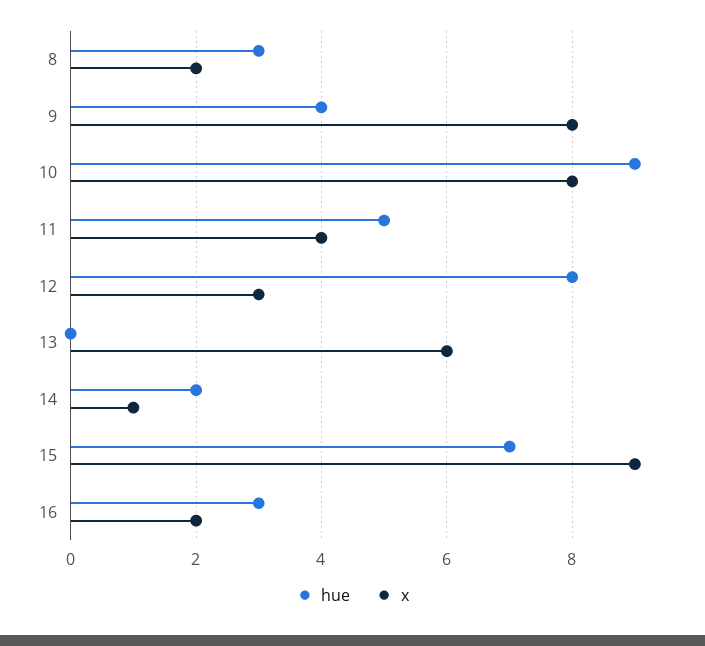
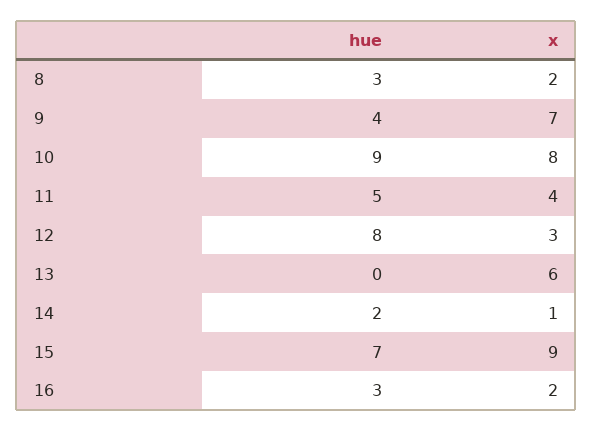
x, 9: 8 -> 7

